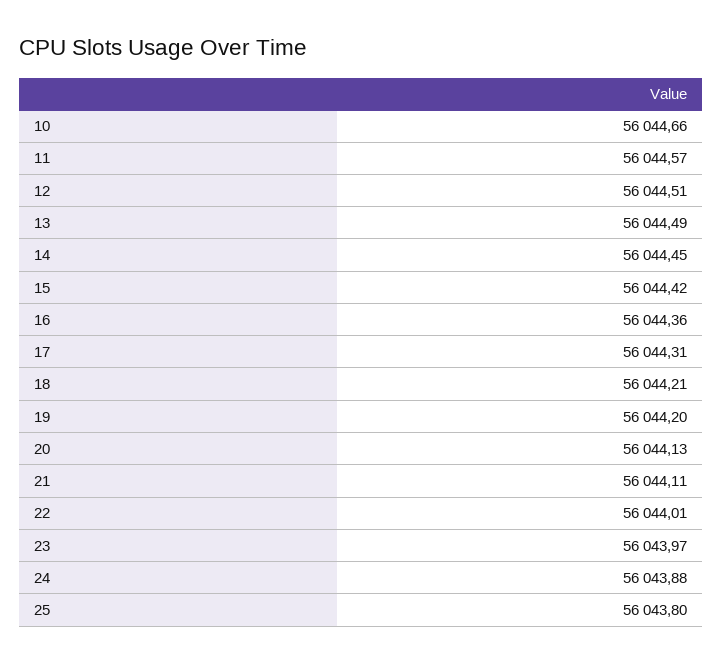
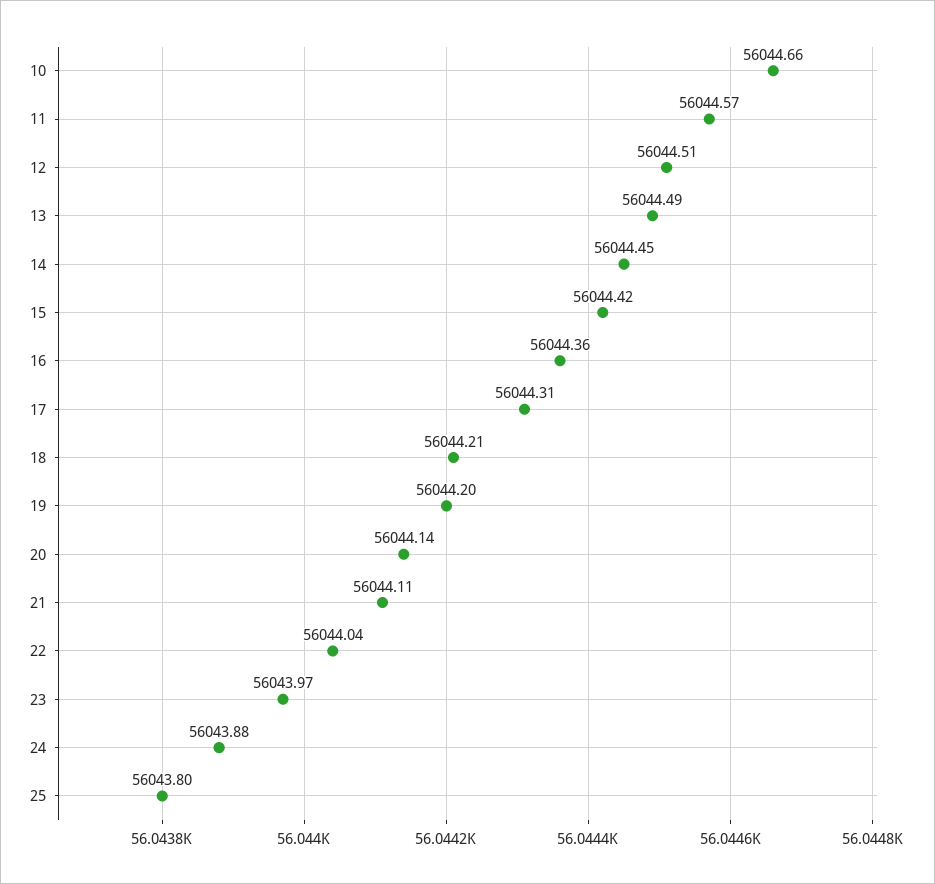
20: 56044.13 -> 56044.14
22: 56044.01 -> 56044.04

